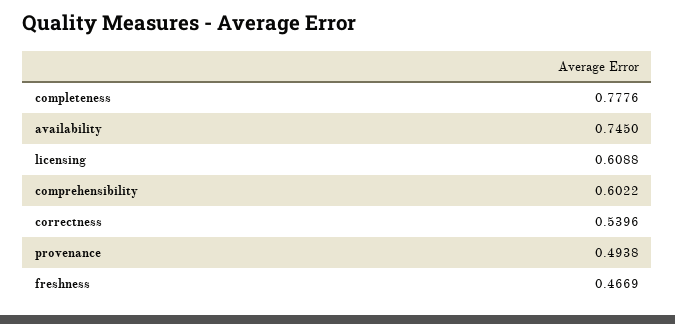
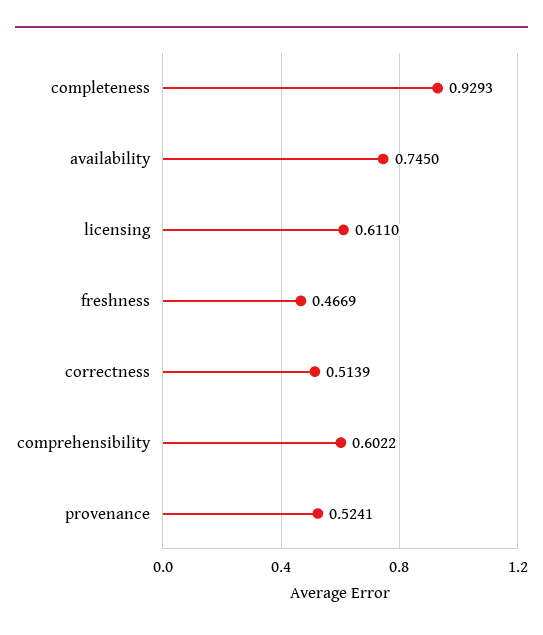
completeness: 0.7776 -> 0.9293
licensing: 0.6088 -> 0.611
correctness: 0.5396 -> 0.5139
provenance: 0.4938 -> 0.5241

